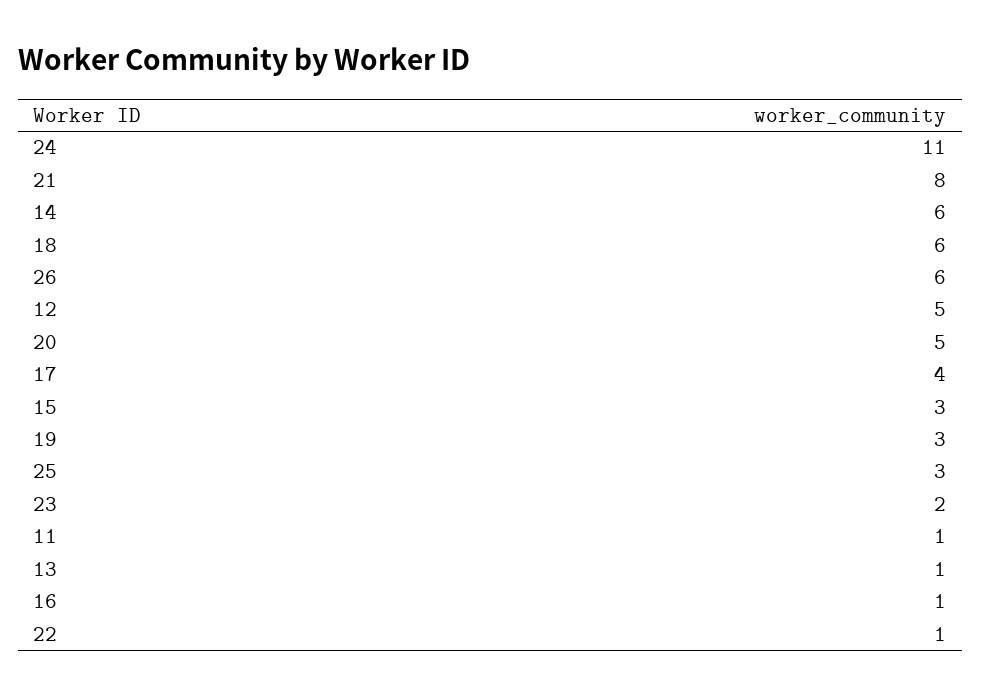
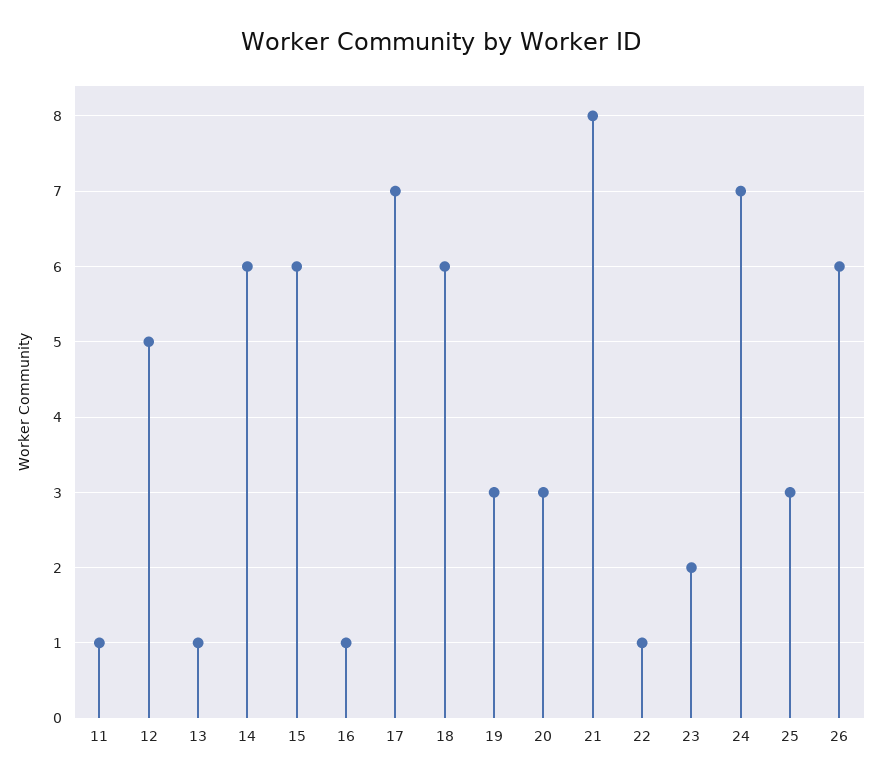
24: 11 -> 7
20: 5 -> 3
17: 4 -> 7
15: 3 -> 6

